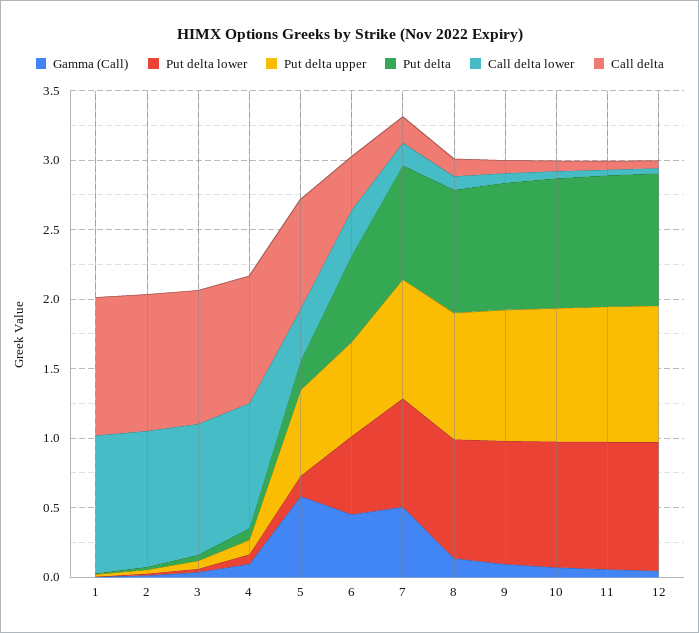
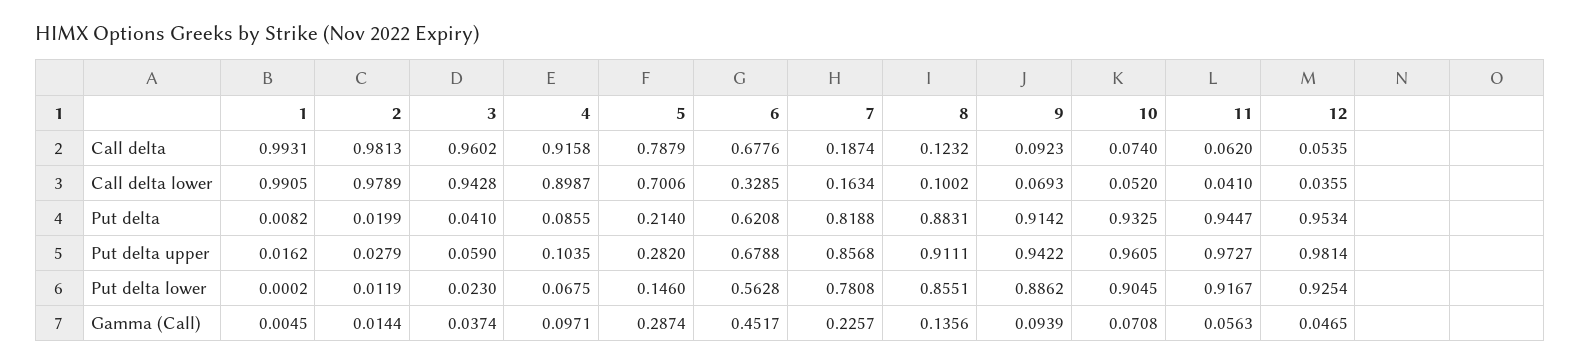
Gamma (Call), 5: 0.6 -> 0.2874
Put delta upper, 5: 0.6 -> 0.282
Call delta lower, 5: 0.4 -> 0.7006
Call delta, 6: 0.4 -> 0.6776
Gamma (Call), 7: 0.5 -> 0.2257

